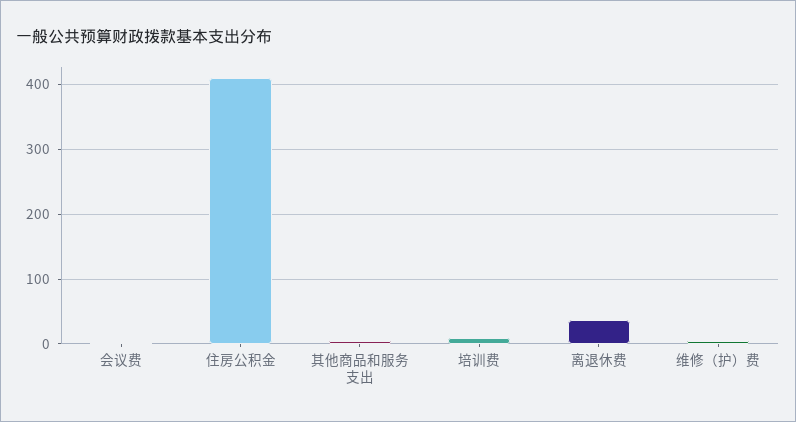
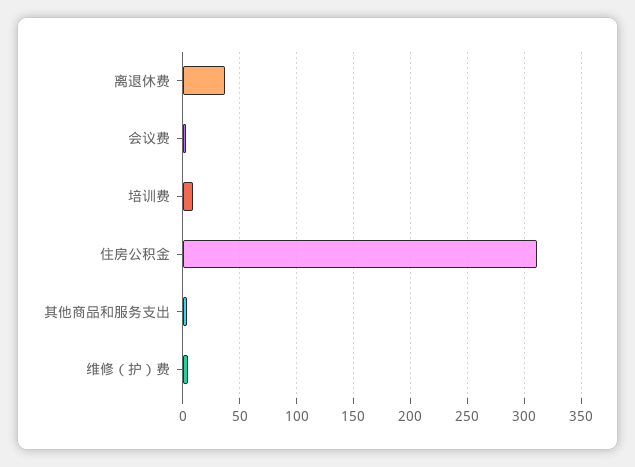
住房公积金: 410 -> 310

